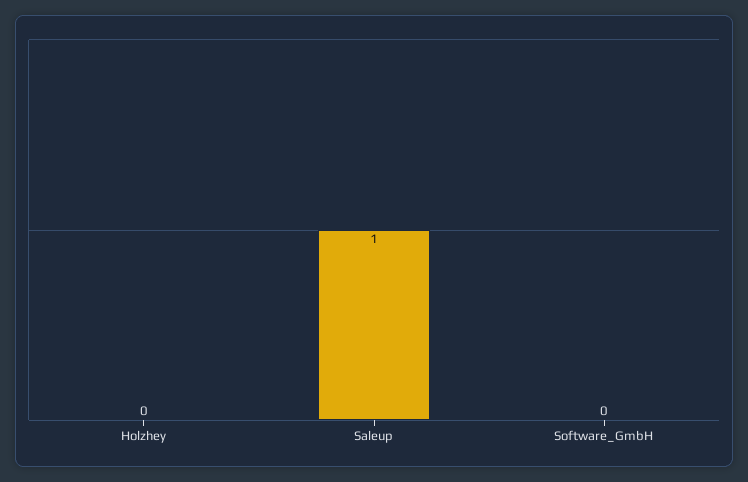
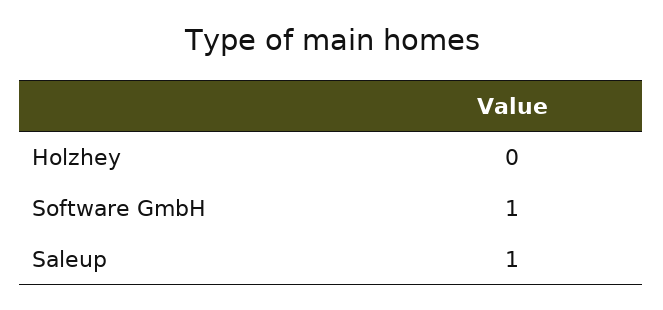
Software_GmbH: 0 -> 1

